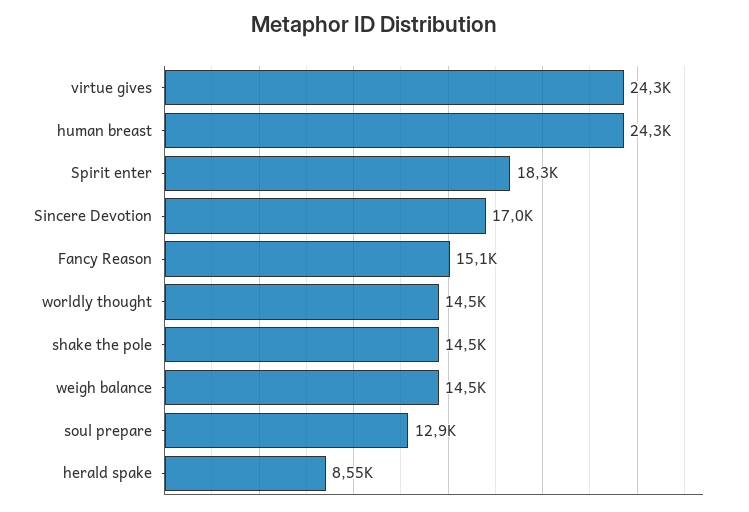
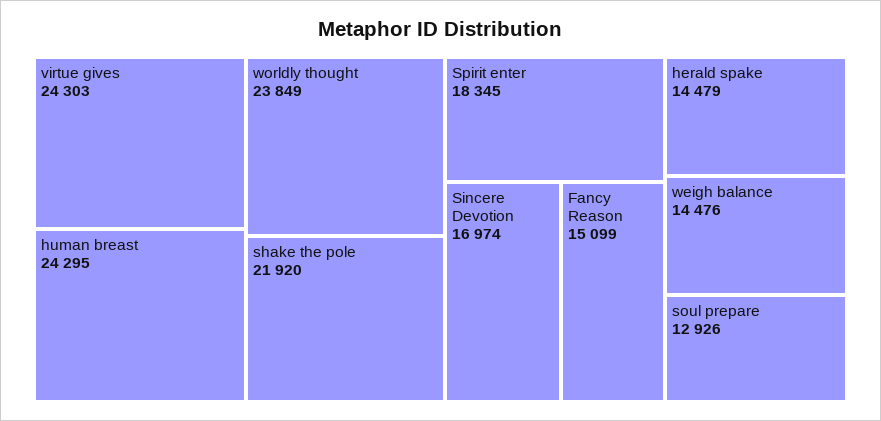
worldly thought: 14500 -> 23849
shake the pole: 14500 -> 21920
herald spake: 8550 -> 14479

